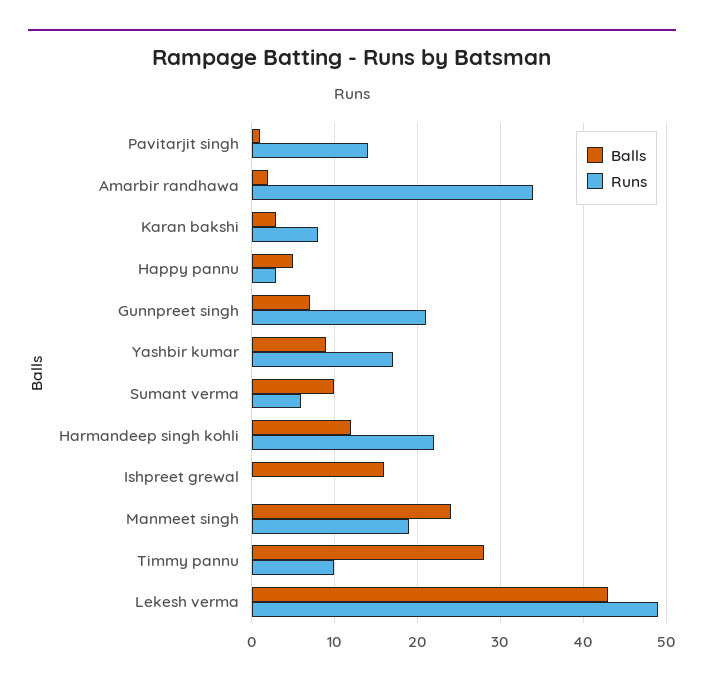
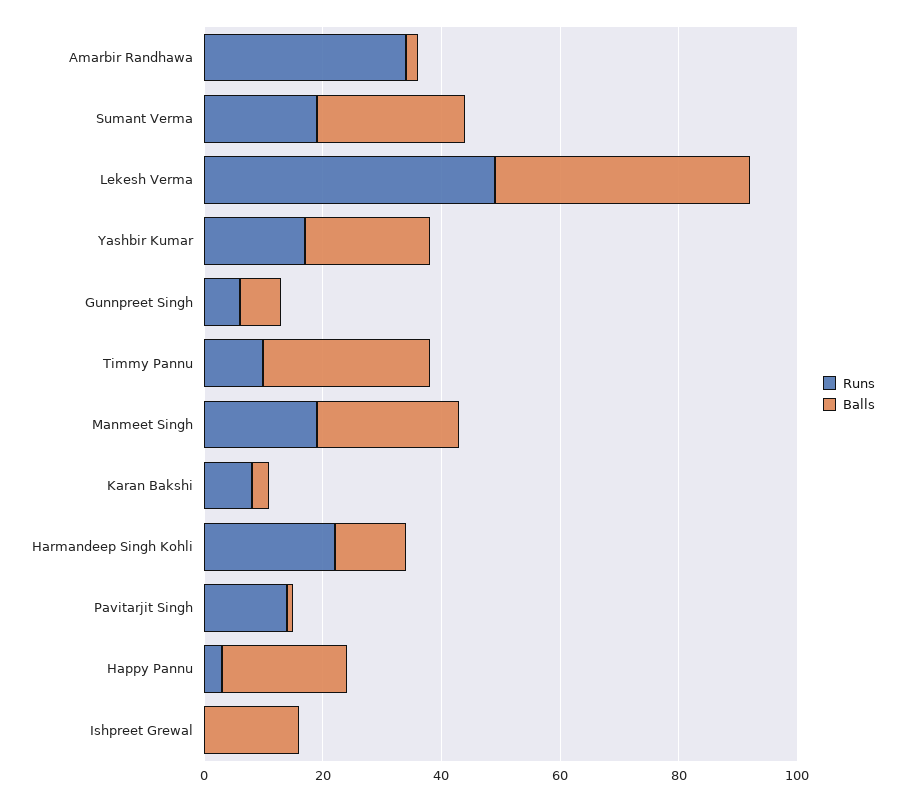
Balls, Happy pannu: 5 -> 20
Runs, Gunnpreet singh: 21 -> 5
Balls, Yashbir kumar: 9 -> 20
Balls, Sumant verma: 10 -> 25
Runs, Sumant verma: 6 -> 20

